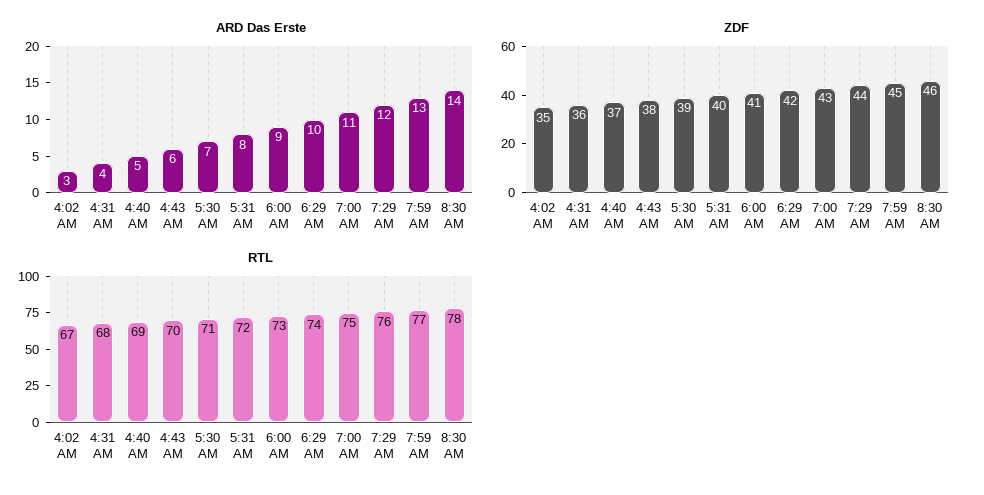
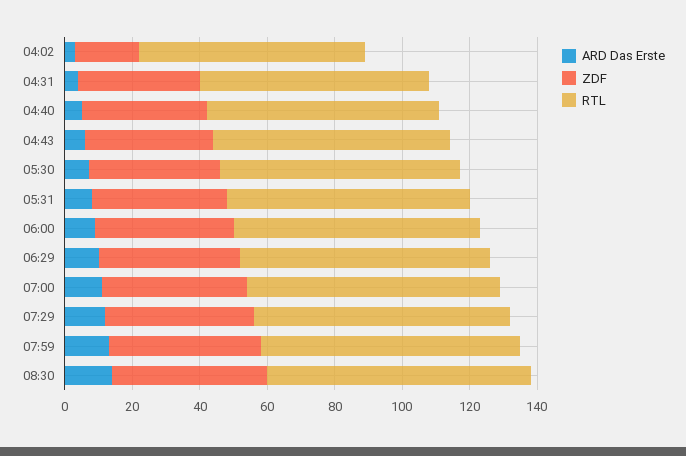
ZDF, 4:02 AM: 35 -> 20

